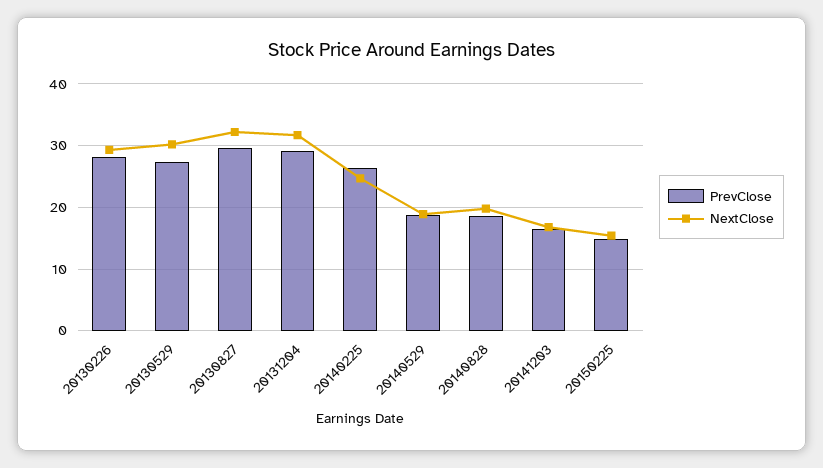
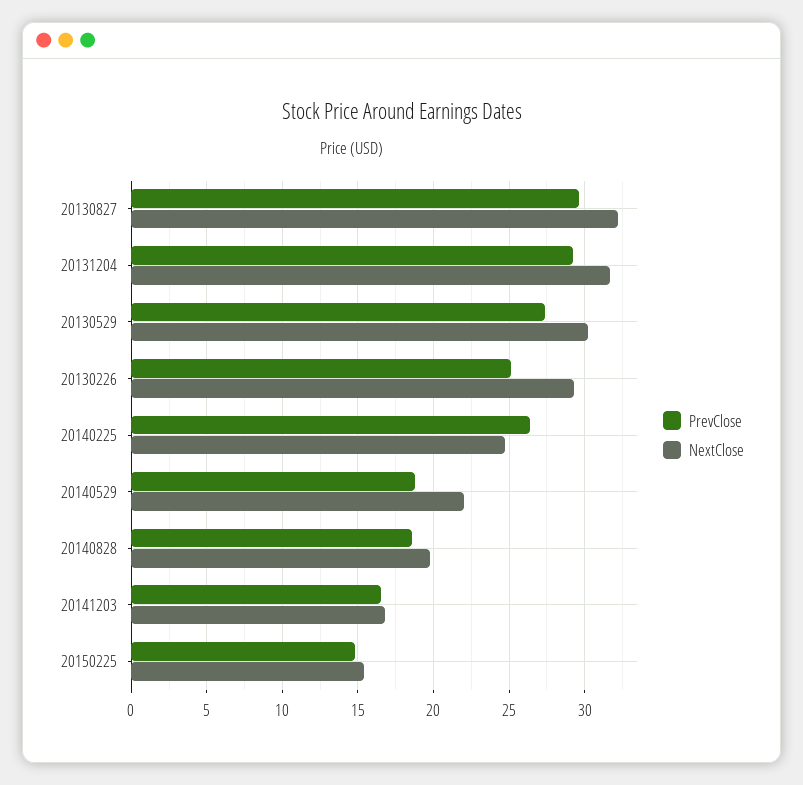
PrevClose, 20130226: 28 -> 25
NextClose, 20140529: 19 -> 22

